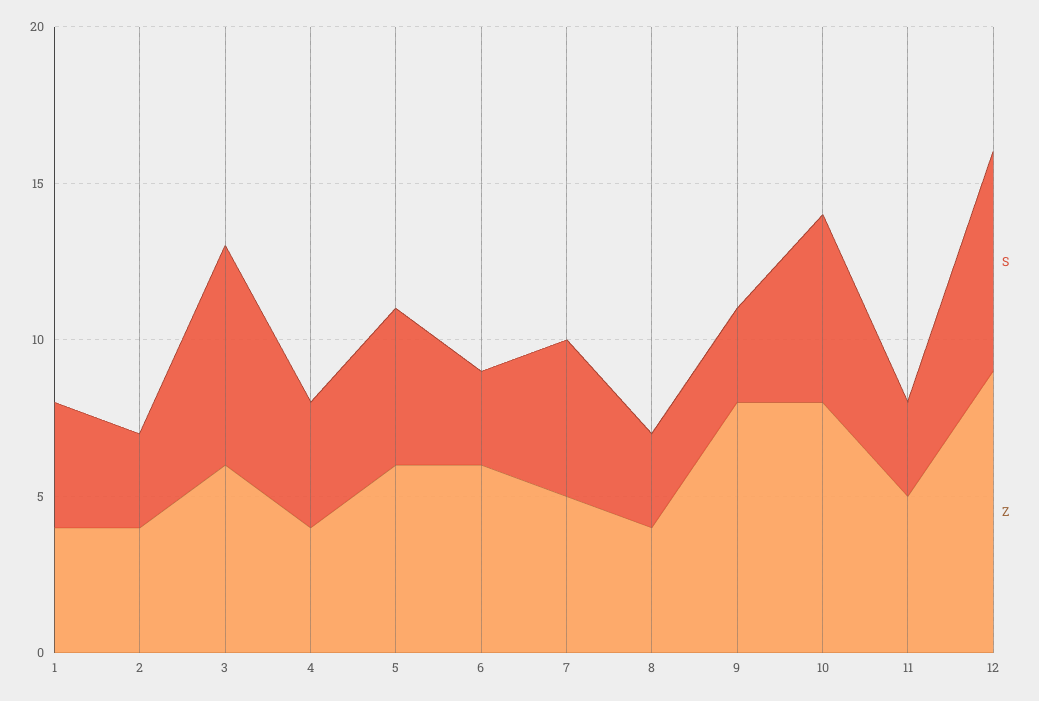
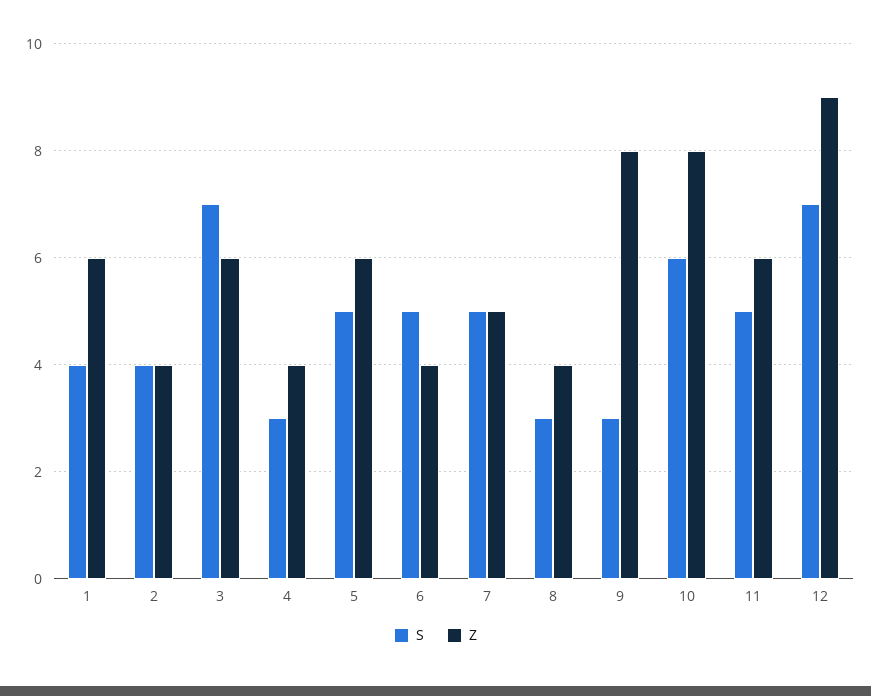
Z, 1: 4 -> 6
S, 2: 3 -> 4
S, 4: 4 -> 3
S, 6: 3 -> 5
Z, 6: 6 -> 4
S, 11: 3 -> 5
Z, 11: 5 -> 6

